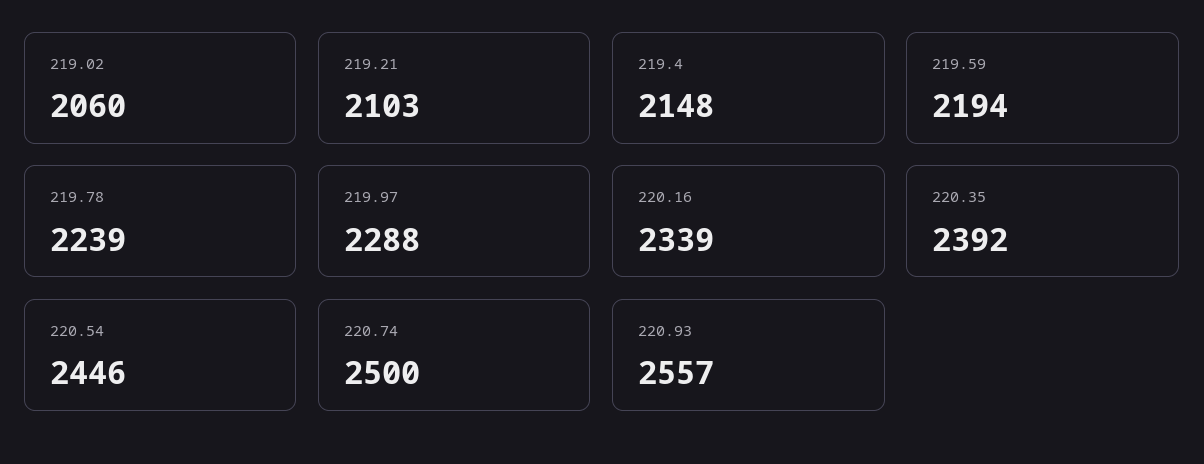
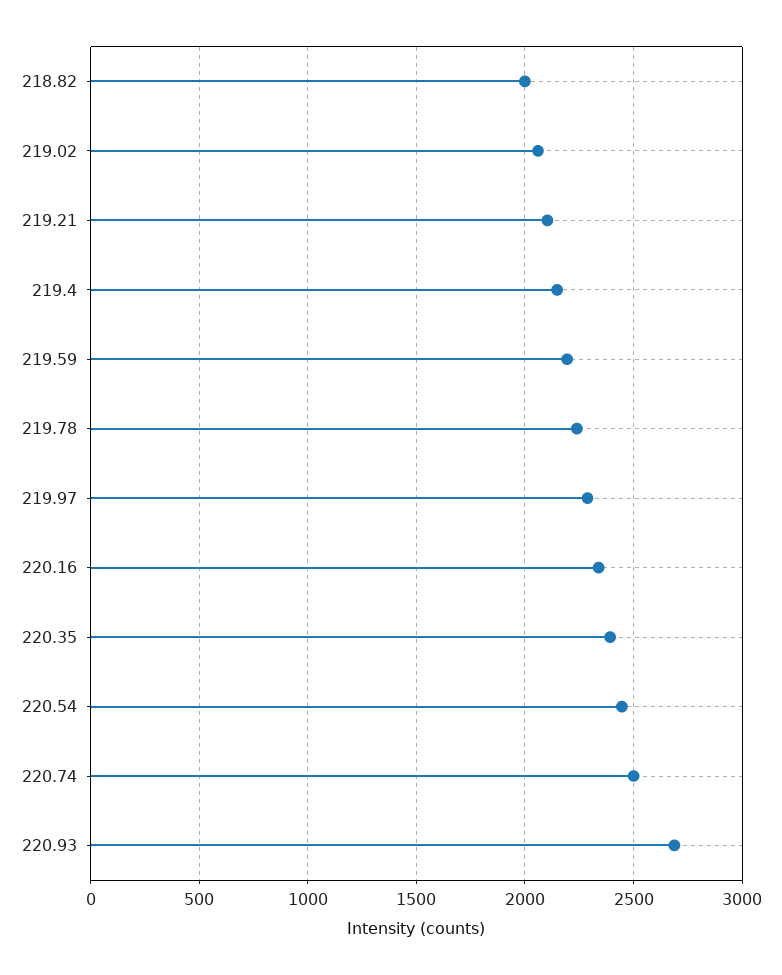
220.93: 2557 -> 2700
218.82: none -> 2000

